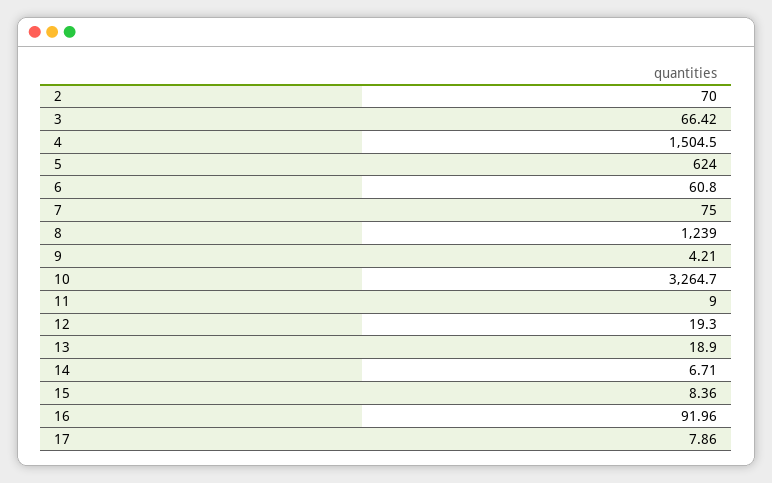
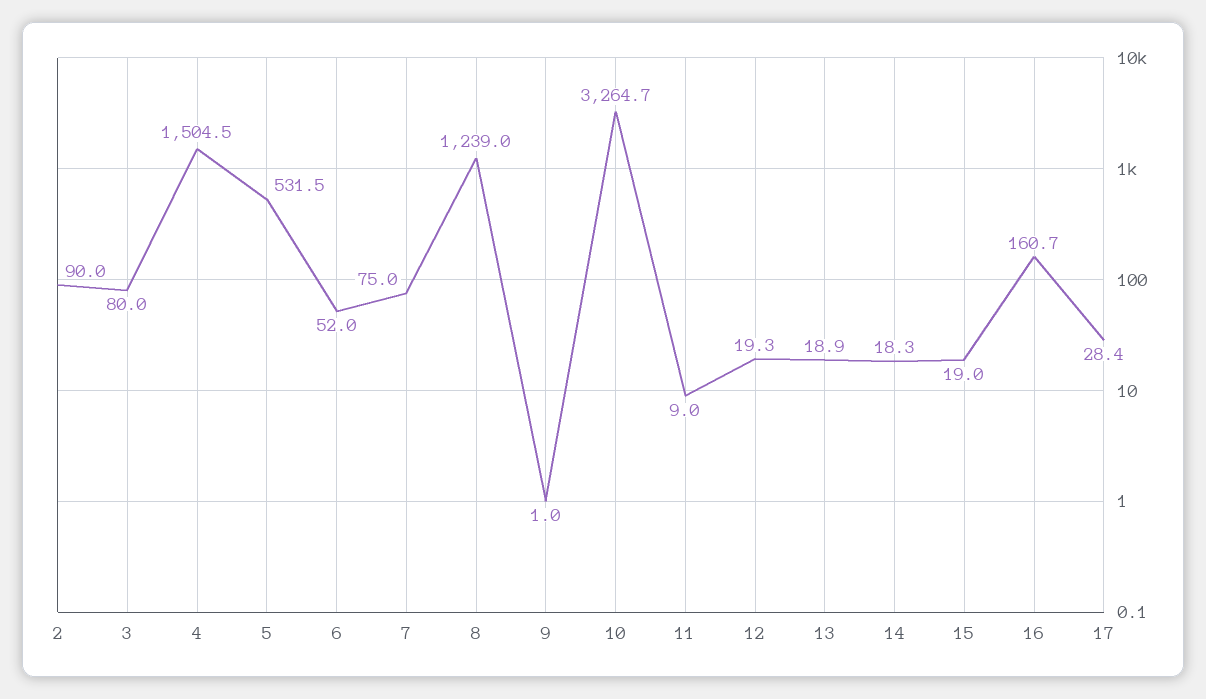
2: 70 -> 90
3: 66.42 -> 80
5: 624 -> 531.5
6: 60.8 -> 52
9: 4.21 -> 1
14: 6.71 -> 18.3
15: 8.36 -> 19
16: 91.96 -> 160.7
17: 7.86 -> 28.4

